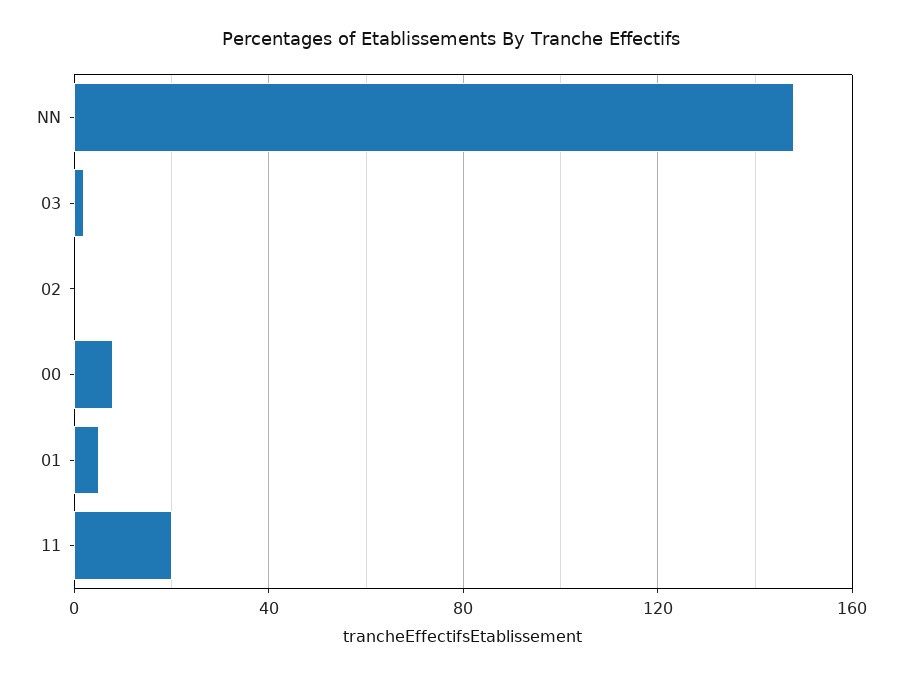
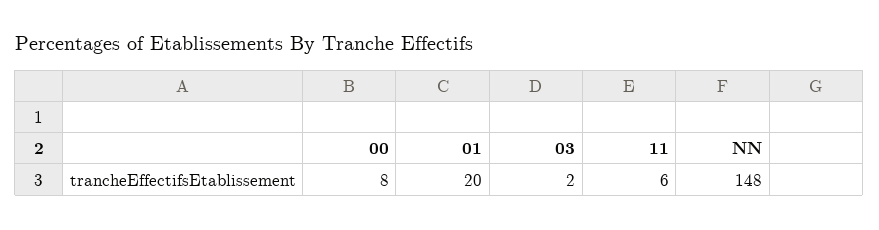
02: 0 -> none
01: 5 -> 20
11: 20 -> 6

